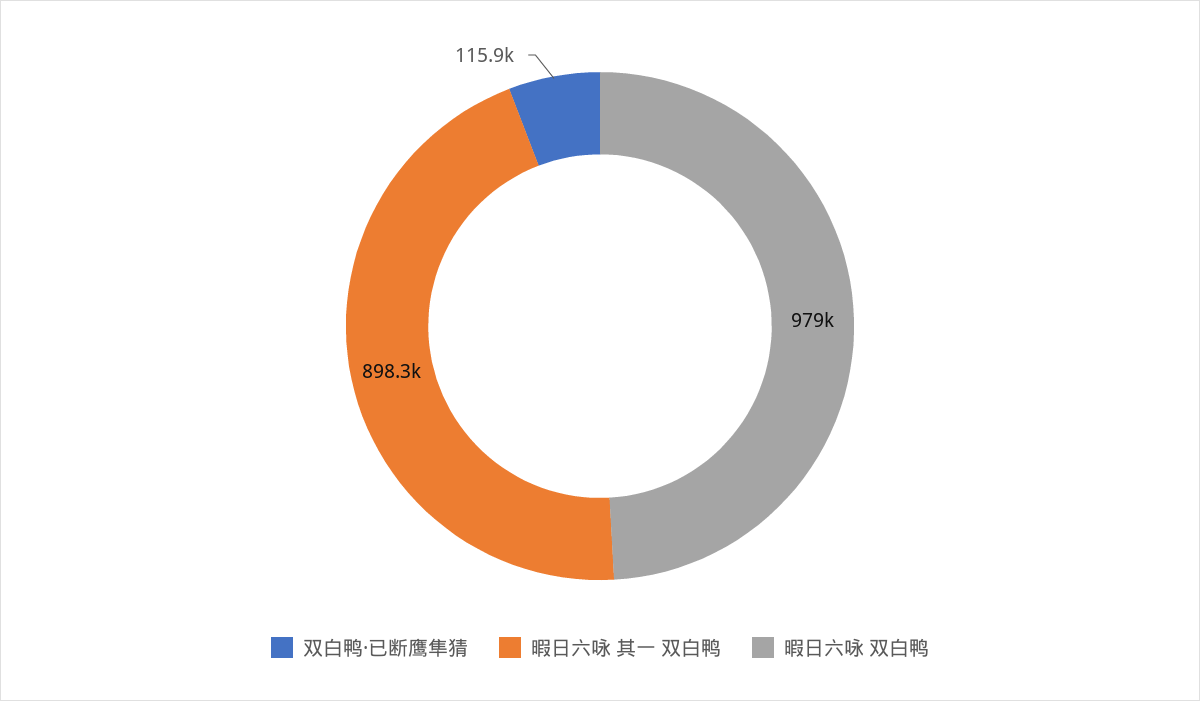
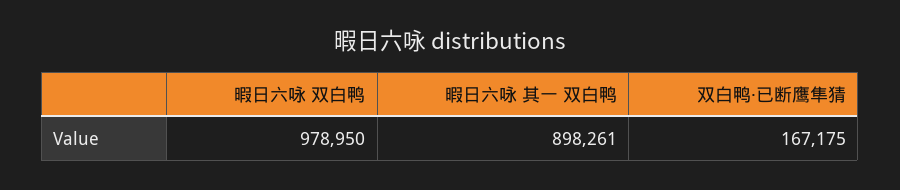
双白鸭·已断鹰隼猜: 115900 -> 167175

